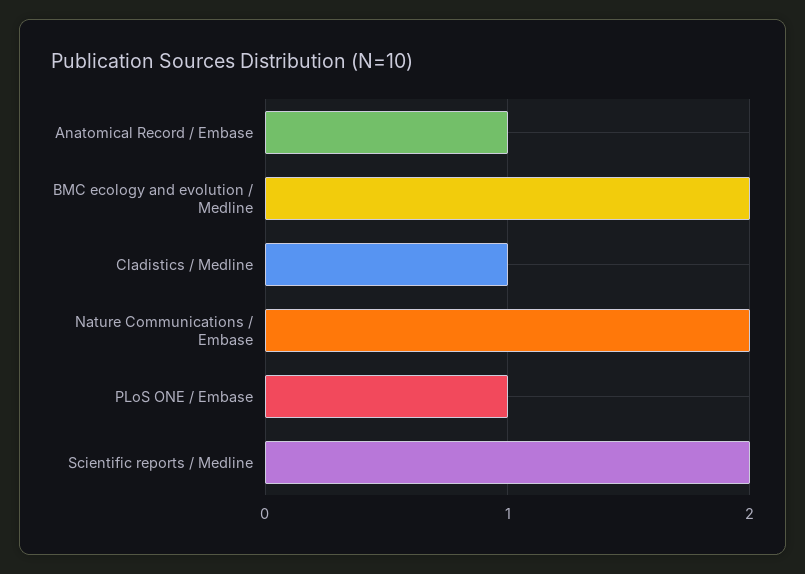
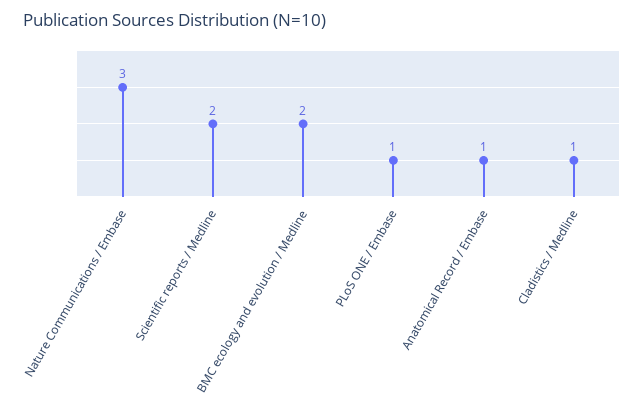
Nature Communications / Embase: 2 -> 3

